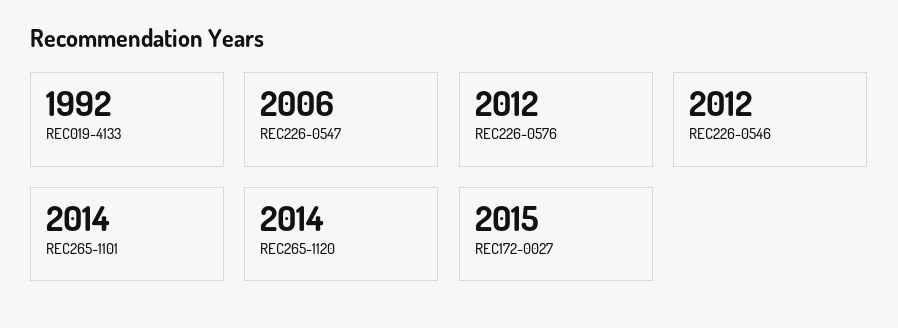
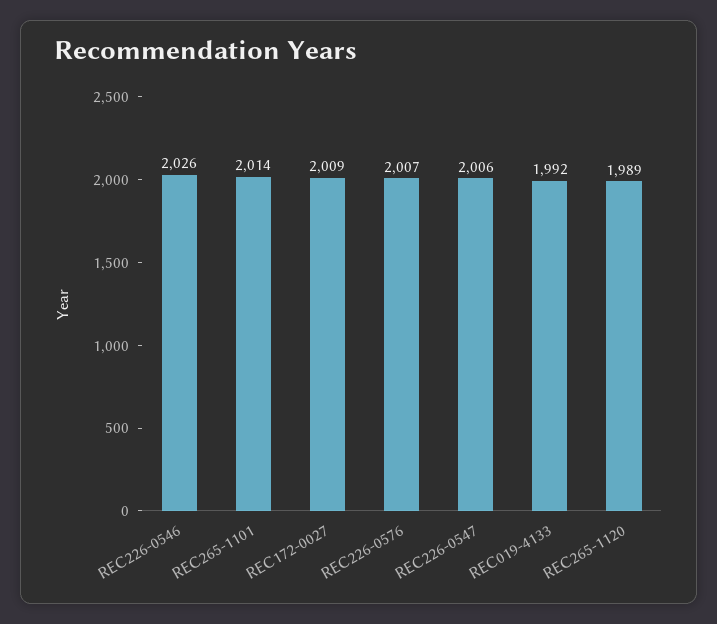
REC226-0576: 2012 -> 2007
REC226-0546: 2012 -> 2026
REC265-1120: 2014 -> 1989
REC172-0027: 2015 -> 2009

